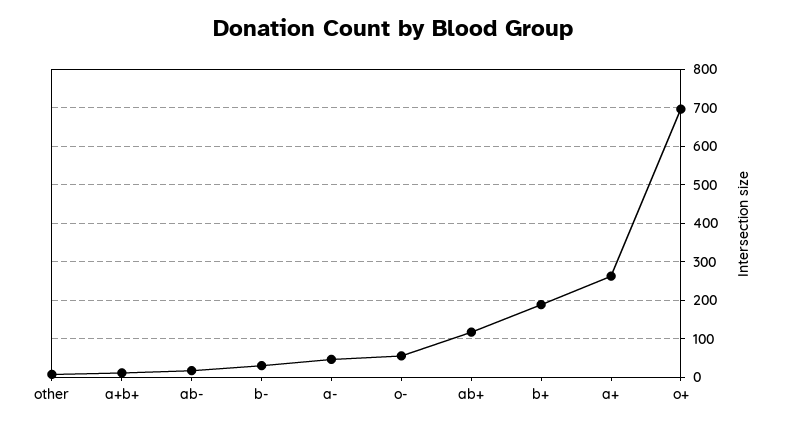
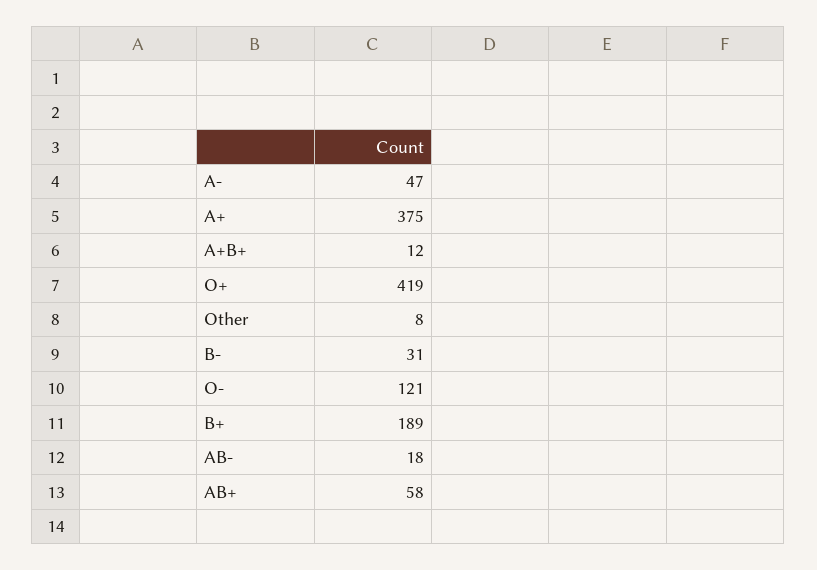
o-: 60 -> 121
ab+: 120 -> 58
a+: 260 -> 375
o+: 700 -> 419

